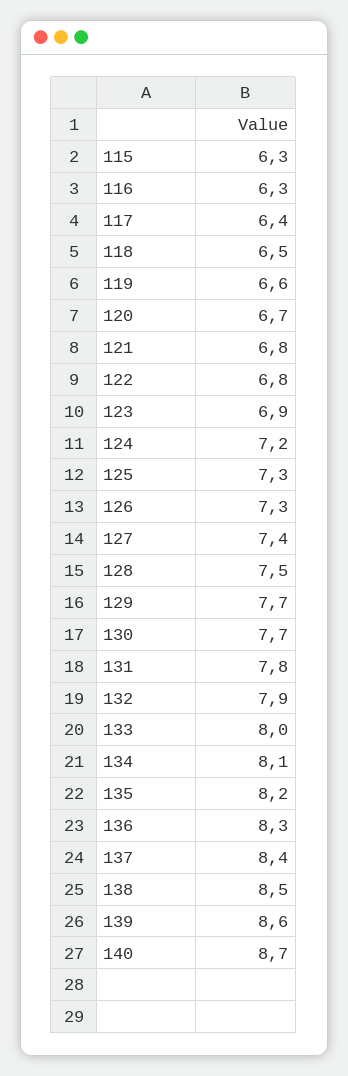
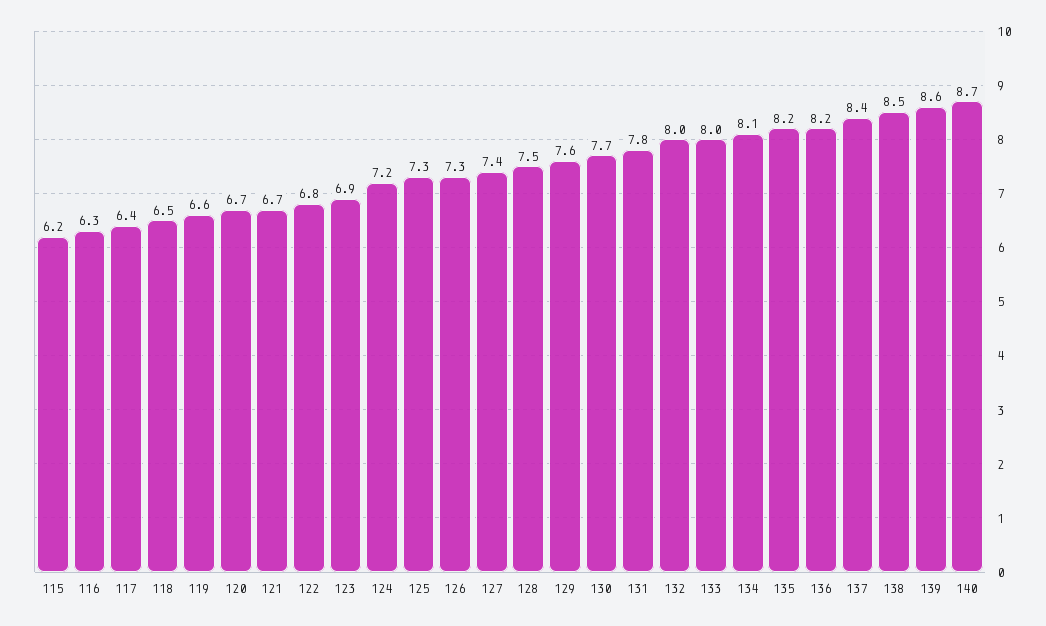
115: 6.3 -> 6.2
121: 6.8 -> 6.7
129: 7.7 -> 7.6
132: 7.9 -> 8
136: 8.3 -> 8.2

